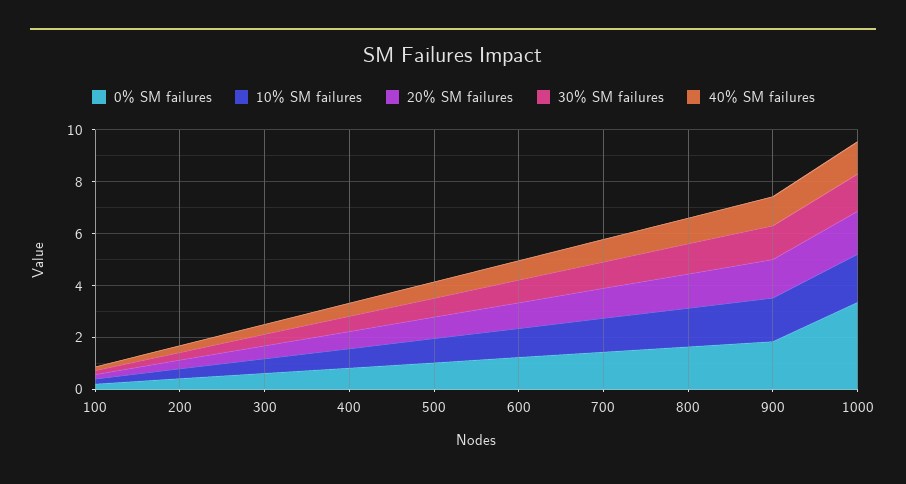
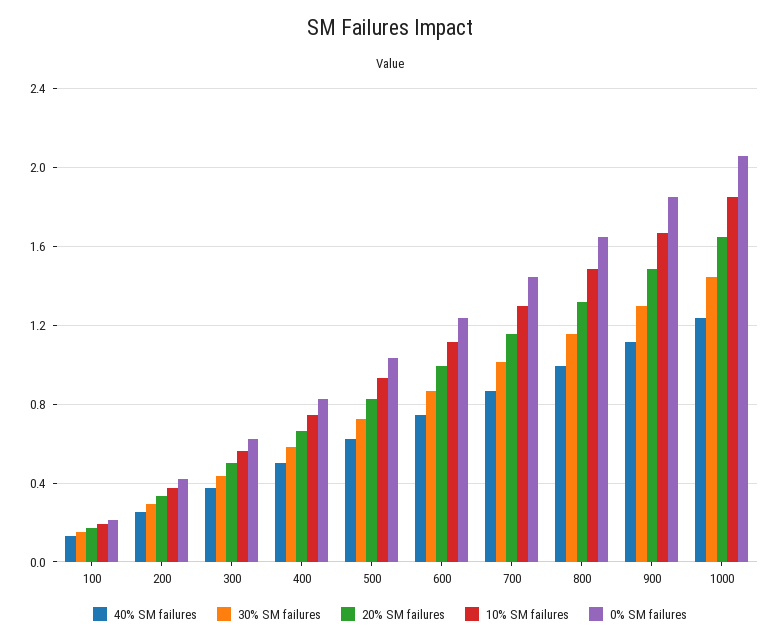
0% SM failures, 1000: 3.5 -> 2.05

